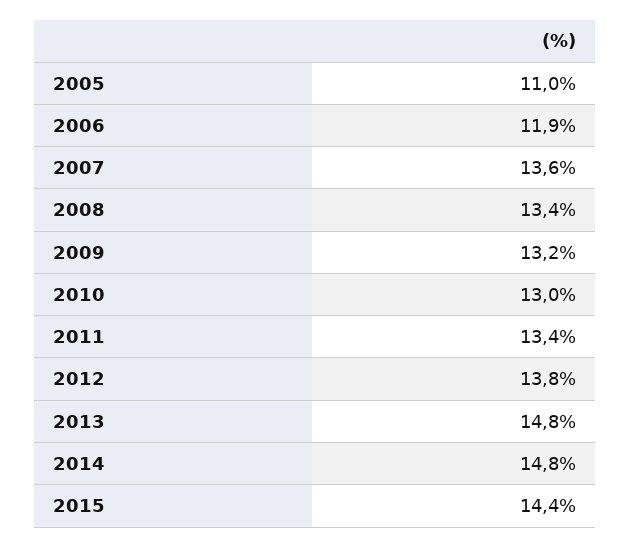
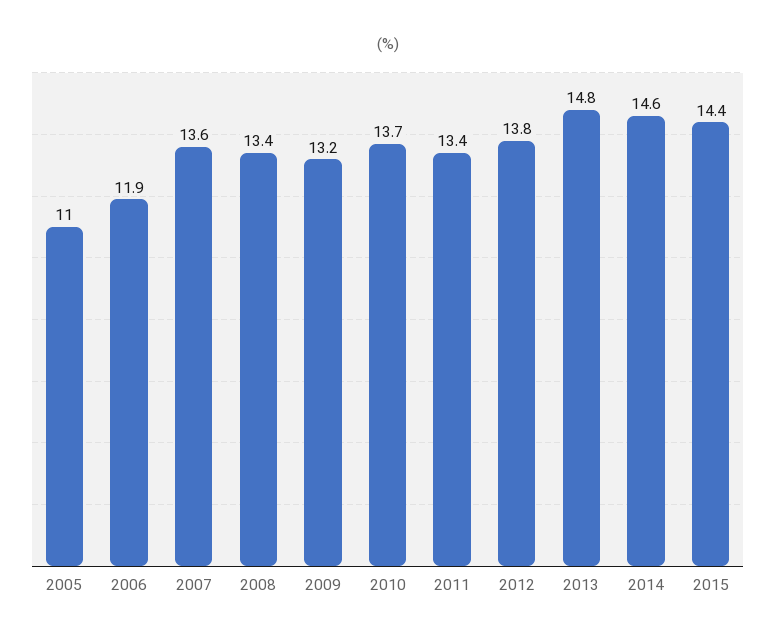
2010: 13 -> 13.7
2014: 14.8 -> 14.6

